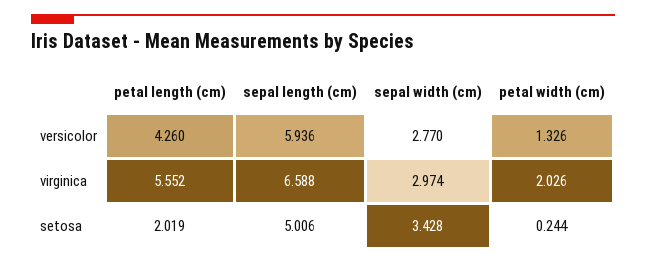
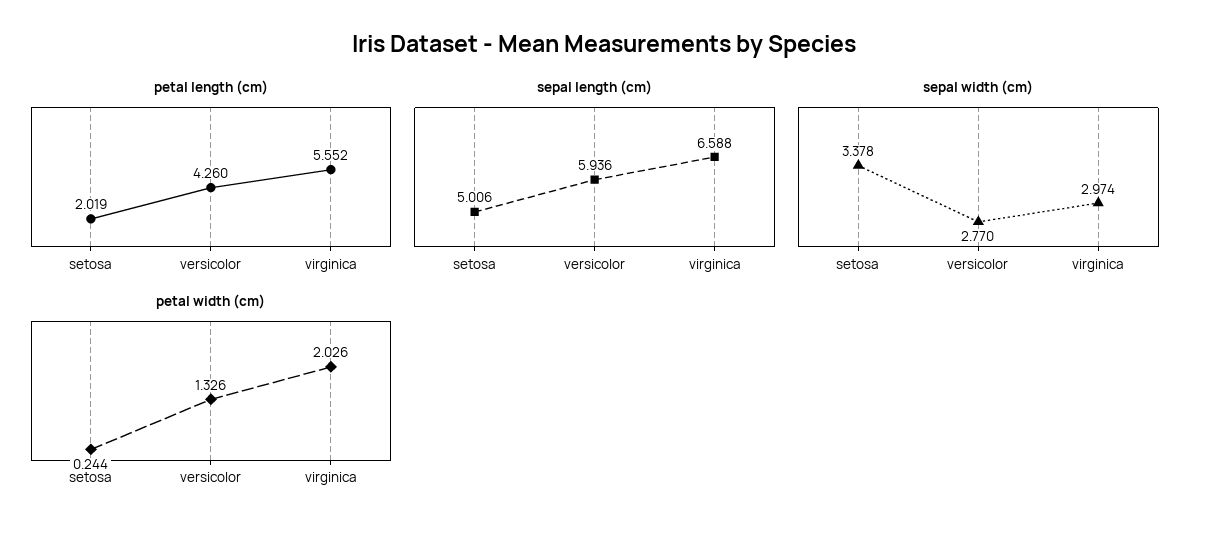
sepal width (cm), setosa: 3.428 -> 3.378

